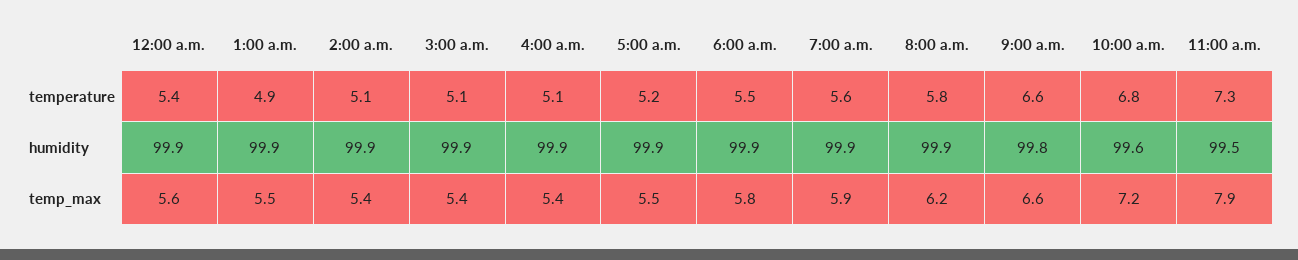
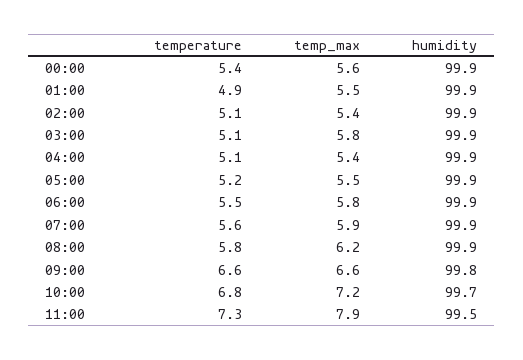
10:00 a.m., humidity: 99.6 -> 99.7
3:00 a.m., temp_max: 5.4 -> 5.8

